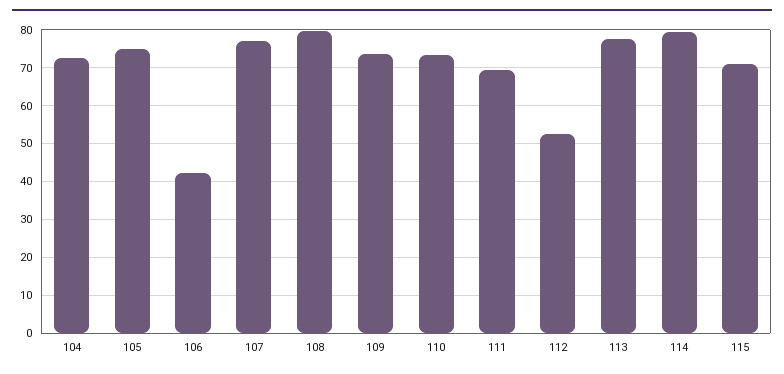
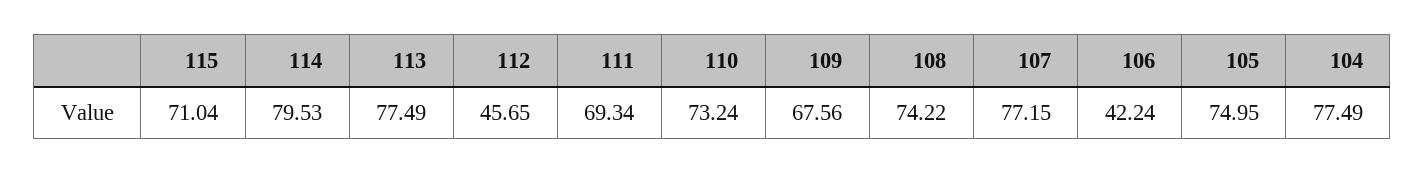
104: 72 -> 77.49
108: 80 -> 74.22
109: 74 -> 67.56
112: 52 -> 45.65

